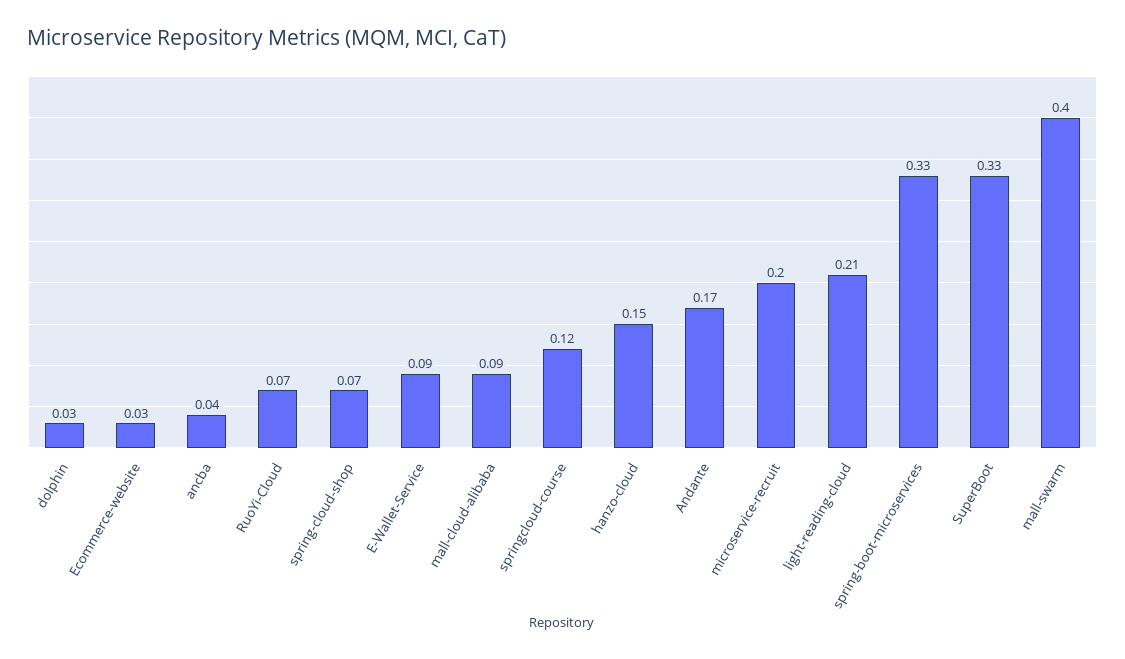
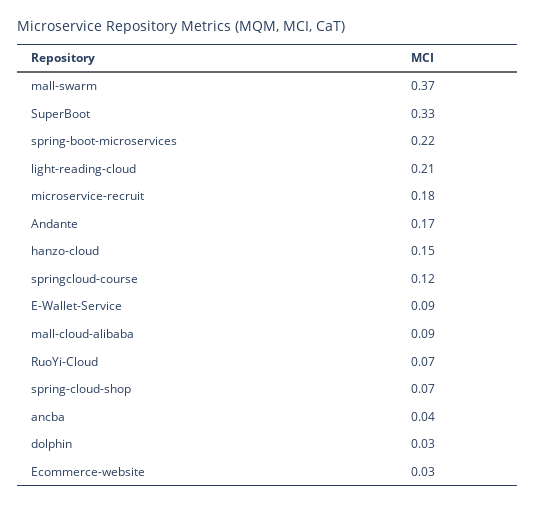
microservice-recruit: 0.2 -> 0.18
spring-boot-microservices: 0.33 -> 0.22
mall-swarm: 0.4 -> 0.37

